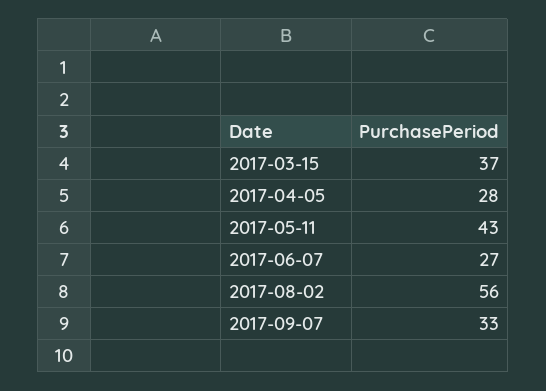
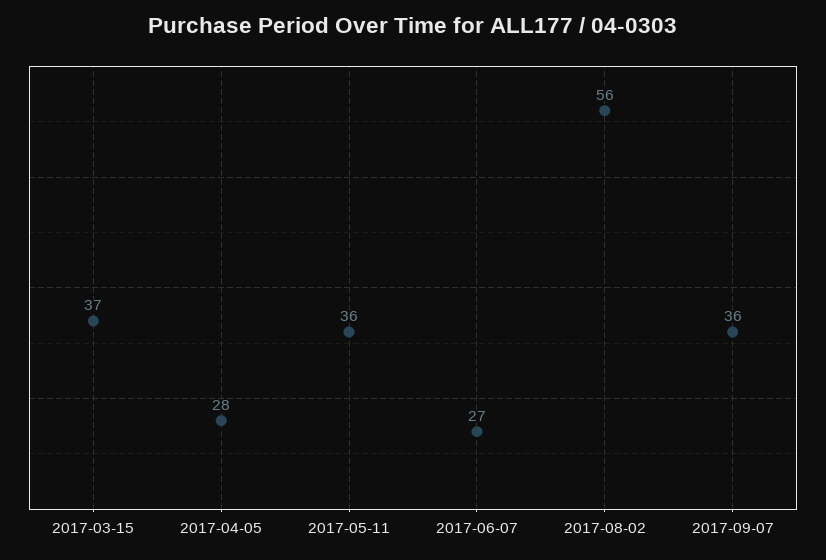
2017-05-11: 43 -> 36
2017-09-07: 33 -> 36

